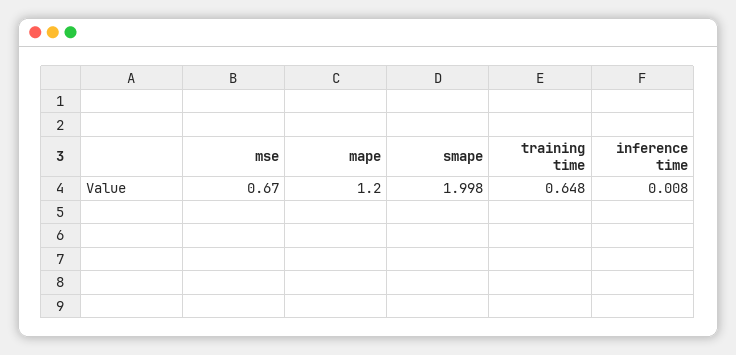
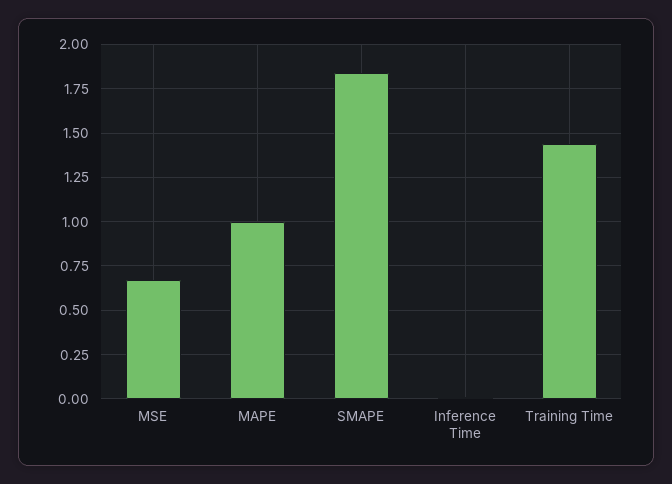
mape: 1.2 -> 1
smape: 1.998 -> 1.85
training time: 0.648 -> 1.45

